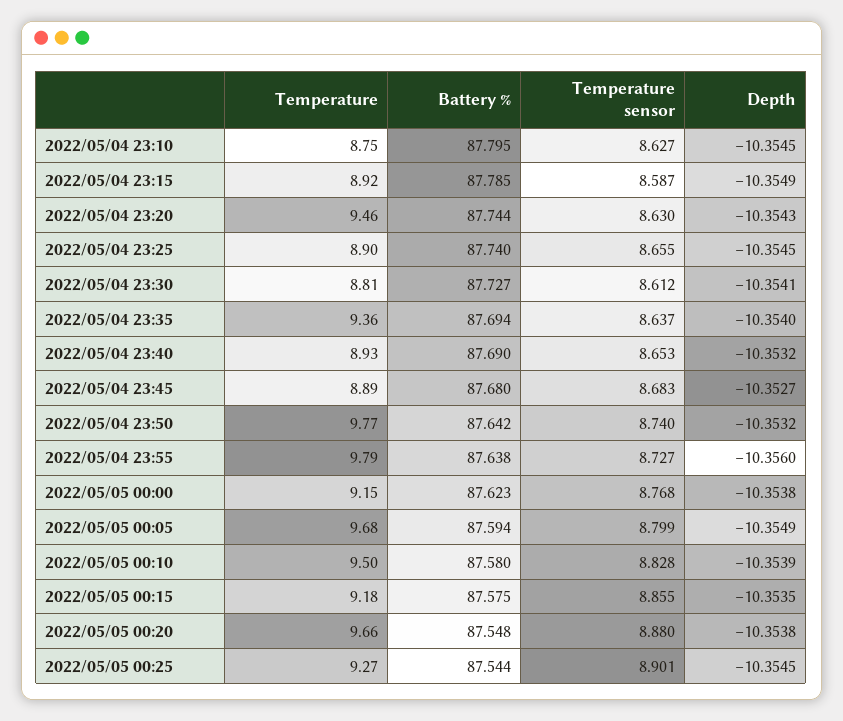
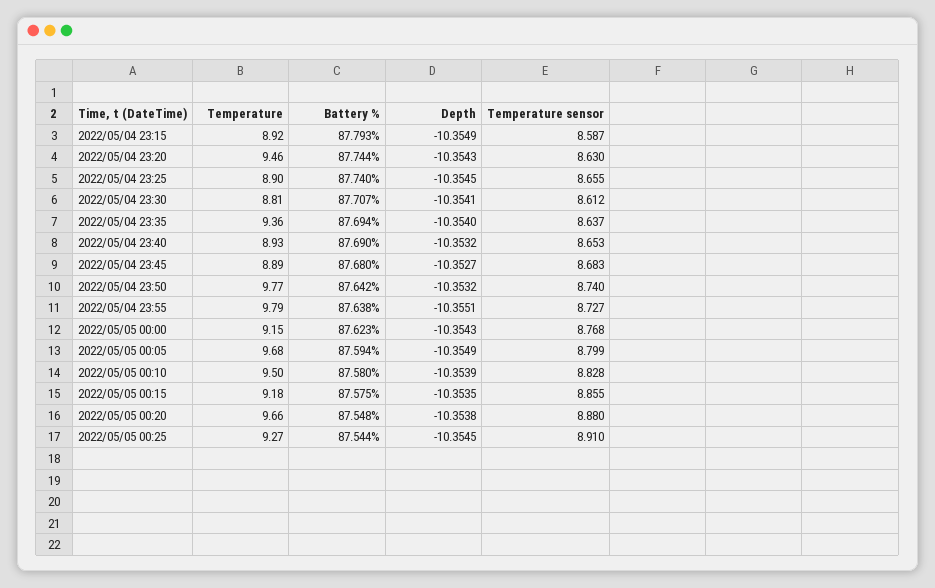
Temperature, 2022/05/04 23:10: 8.75 -> none
Battery %, 2022/05/04 23:10: 87.795 -> none
Temperature sensor, 2022/05/04 23:10: 8.627 -> none
Depth, 2022/05/04 23:10: -10.3545 -> none
Battery %, 2022/05/04 23:15: 87.785 -> 87.793
Battery %, 2022/05/04 23:30: 87.727 -> 87.707
Depth, 2022/05/04 23:55: -10.356 -> -10.3551
Depth, 2022/05/05 00:00: -10.3538 -> -10.3543
Temperature sensor, 2022/05/05 00:25: 8.901 -> 8.91

